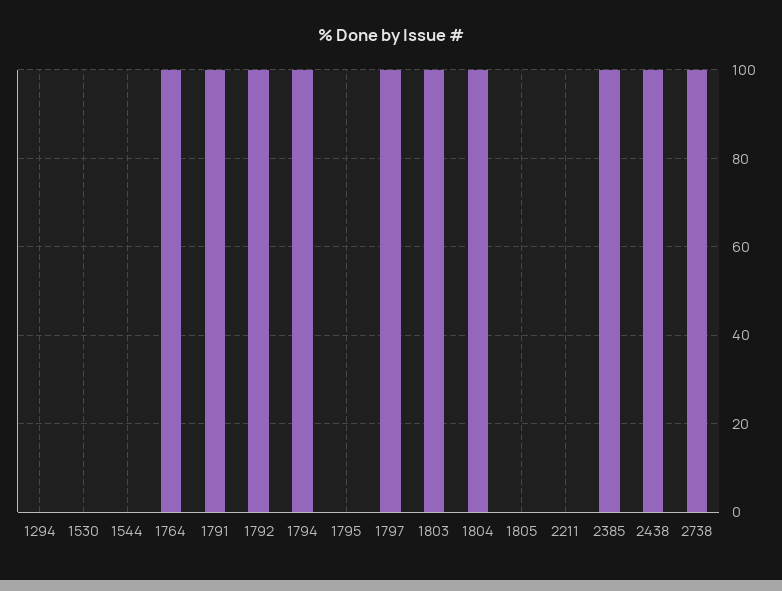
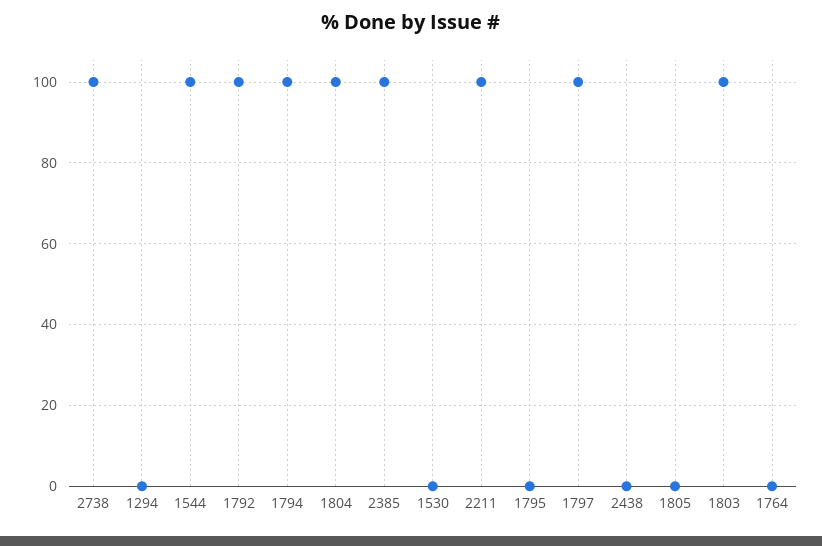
1544: 0 -> 100
1764: 100 -> 0
1791: 100 -> none
2211: 0 -> 100
2438: 100 -> 0

